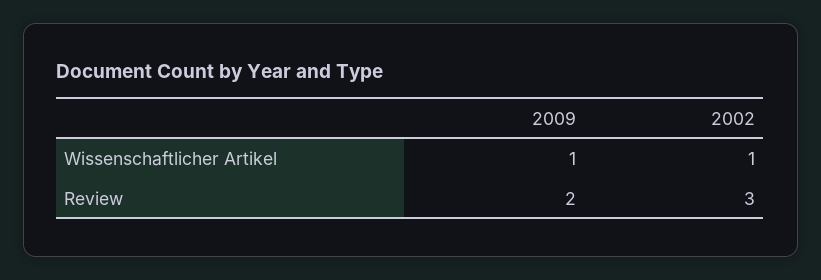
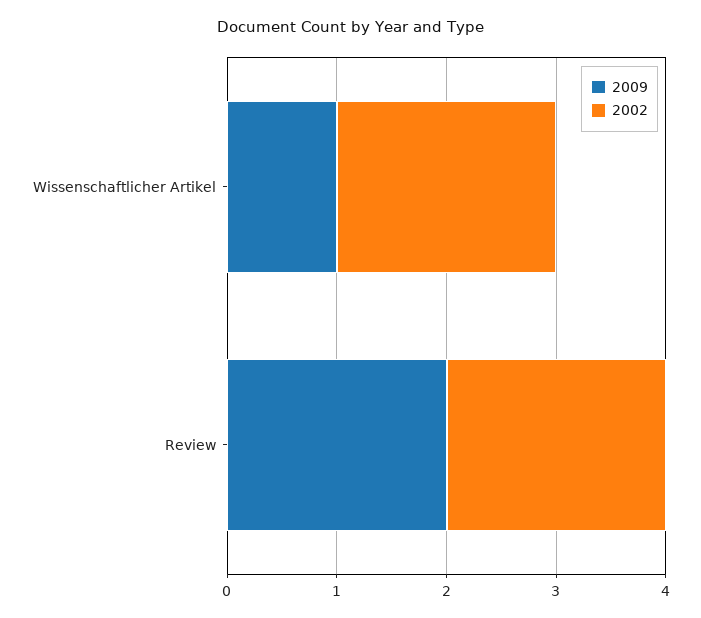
2002, Wissenschaftlicher Artikel: 1 -> 2
2002, Review: 3 -> 2

